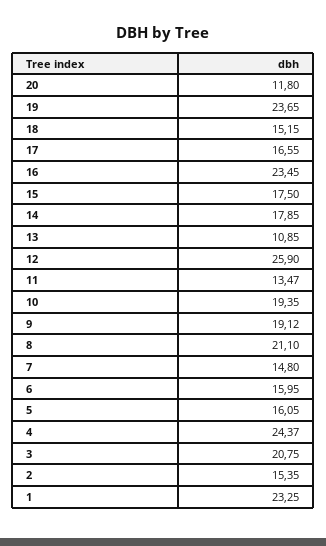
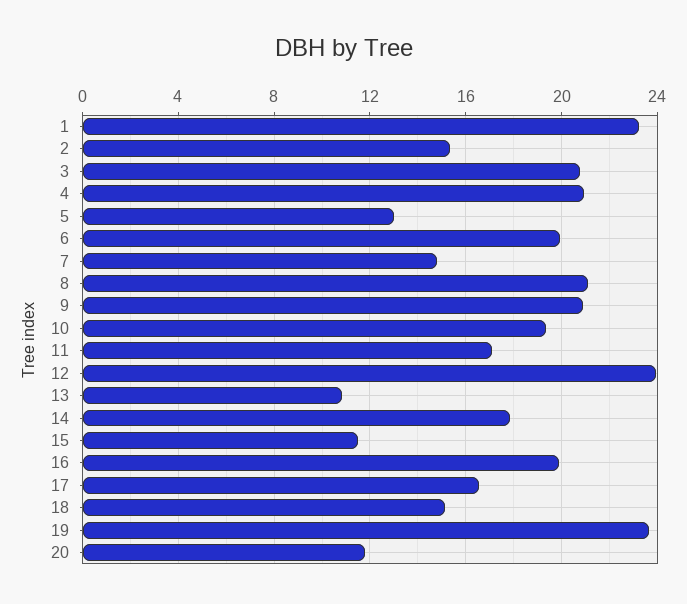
16: 23.45 -> 20
15: 17.5 -> 11.5
12: 25.9 -> 24
11: 13.47 -> 17
9: 19.12 -> 21
6: 15.95 -> 20
5: 16.05 -> 13
4: 24.37 -> 21

